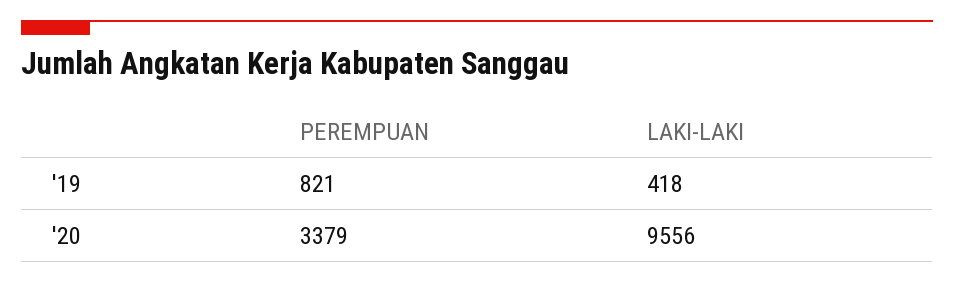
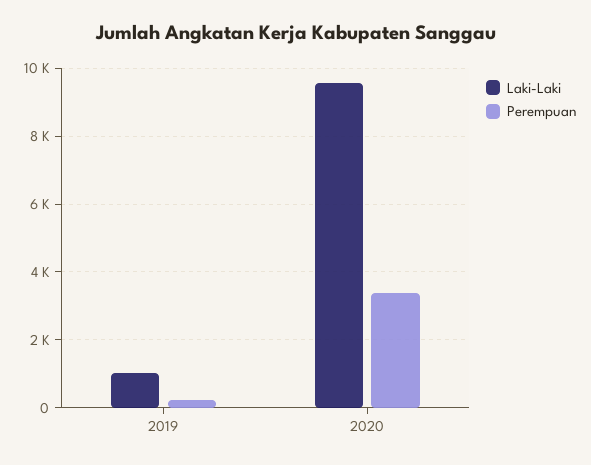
PEREMPUAN, '19: 821 -> 200
LAKI-LAKI, '19: 418 -> 1000

